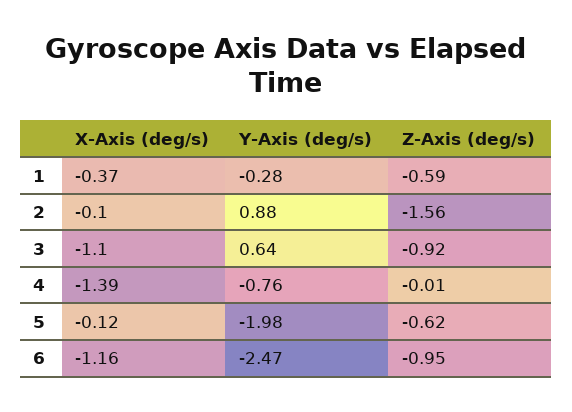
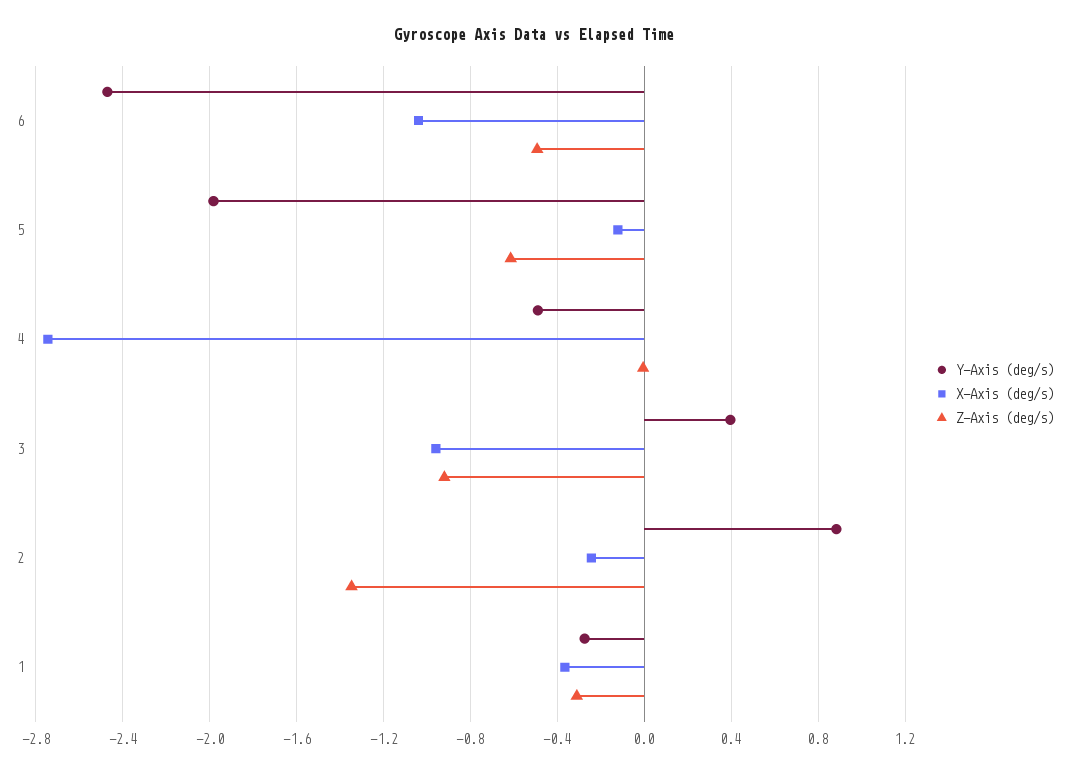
Z-Axis (deg/s), 1: -0.59 -> -0.3
X-Axis (deg/s), 2: -0.1 -> -0.25
Z-Axis (deg/s), 2: -1.56 -> -1.35
X-Axis (deg/s), 3: -1.1 -> -0.95
Y-Axis (deg/s), 3: 0.64 -> 0.4
X-Axis (deg/s), 4: -1.39 -> -2.75
Y-Axis (deg/s), 4: -0.76 -> -0.5
X-Axis (deg/s), 6: -1.16 -> -1.05
Z-Axis (deg/s), 6: -0.95 -> -0.5

